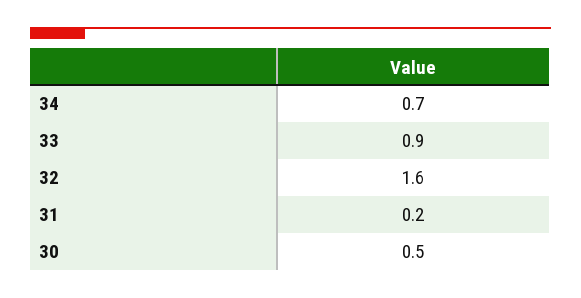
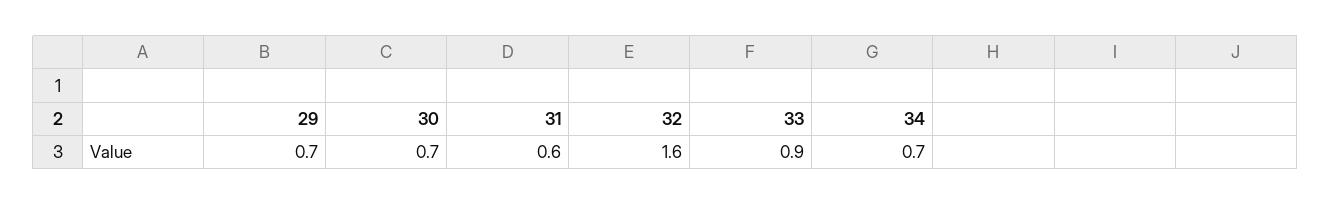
31: 0.2 -> 0.6
30: 0.5 -> 0.7
29: none -> 0.7

